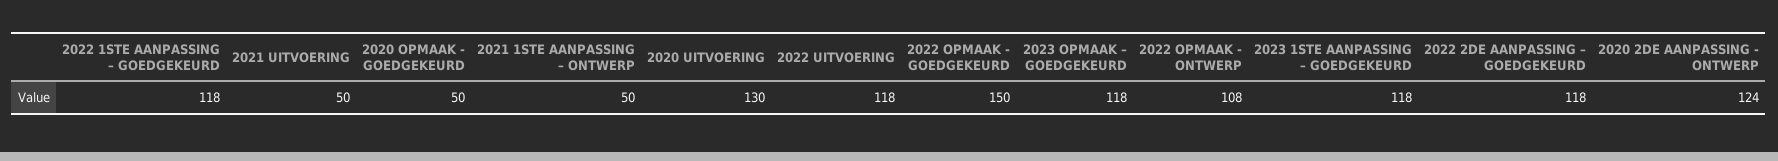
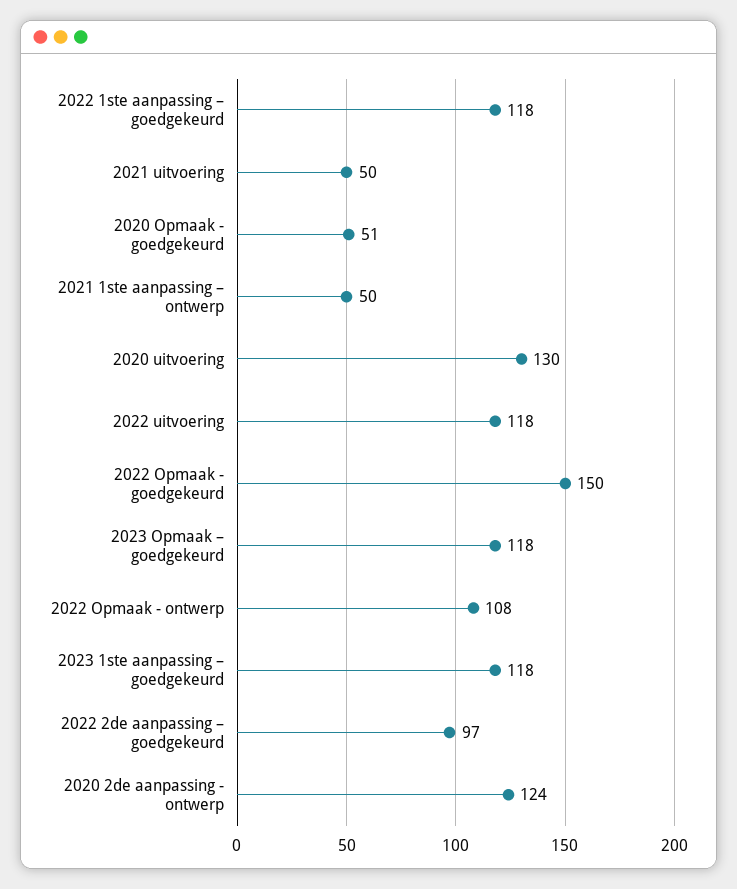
2020 OPMAAK - GOEDGEKEURD: 50 -> 51
2022 2DE AANPASSING – GOEDGEKEURD: 118 -> 97

